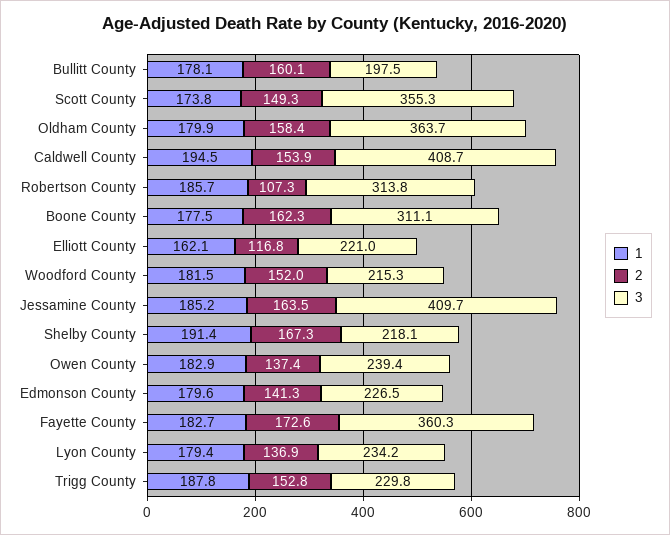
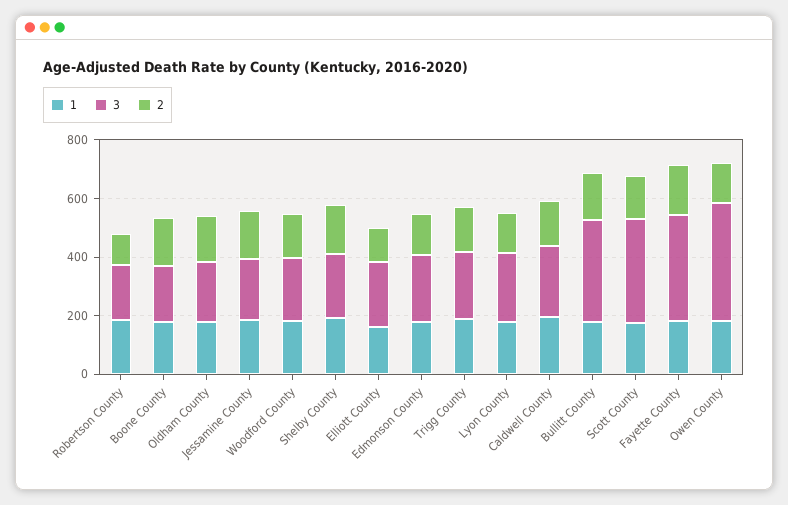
3, Bullitt County: 197.5 -> 350
3, Oldham County: 363.7 -> 200
3, Caldwell County: 408.7 -> 250
3, Robertson County: 313.8 -> 200
3, Boone County: 311.1 -> 200
3, Jessamine County: 409.7 -> 200
3, Owen County: 239.4 -> 400

